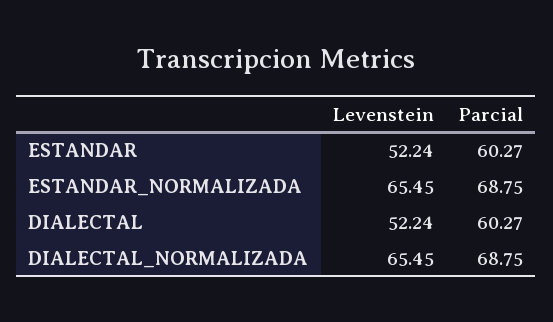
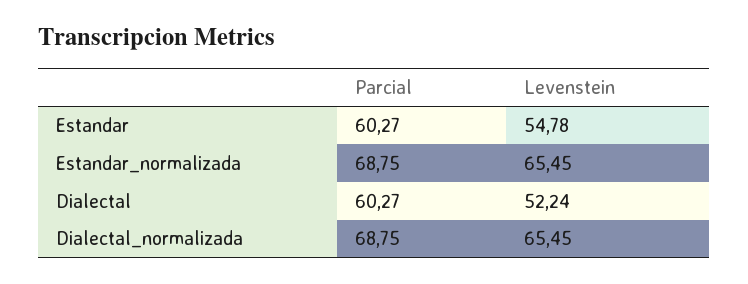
Levenstein, ESTANDAR: 52.24 -> 54.78

